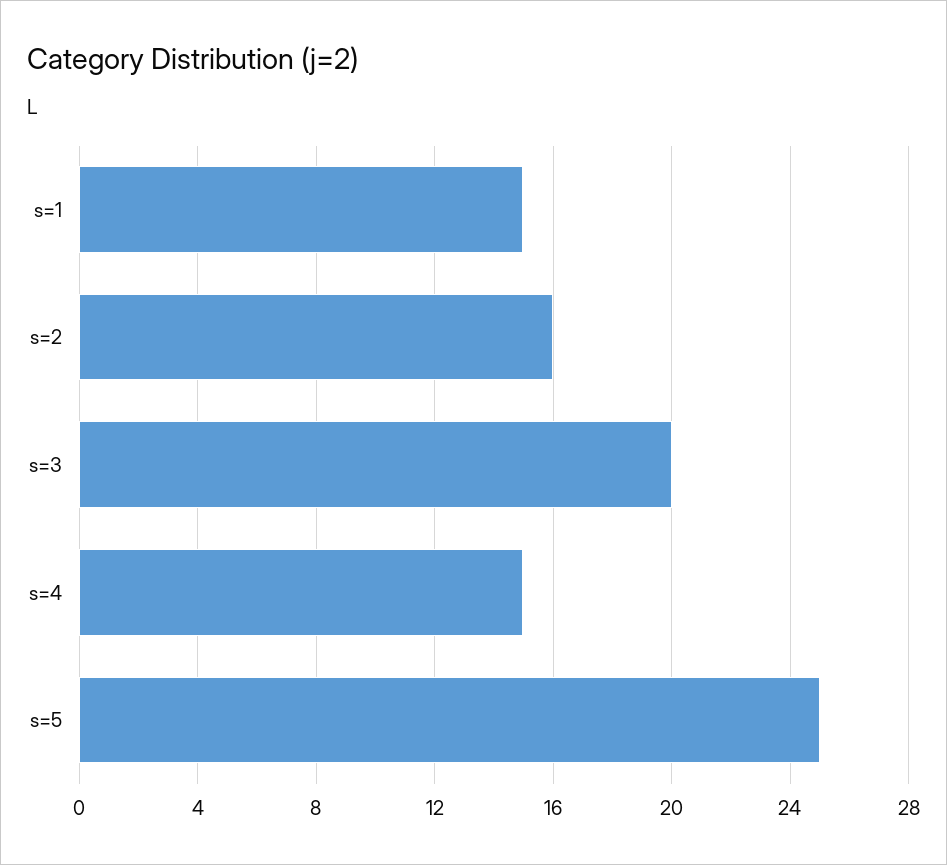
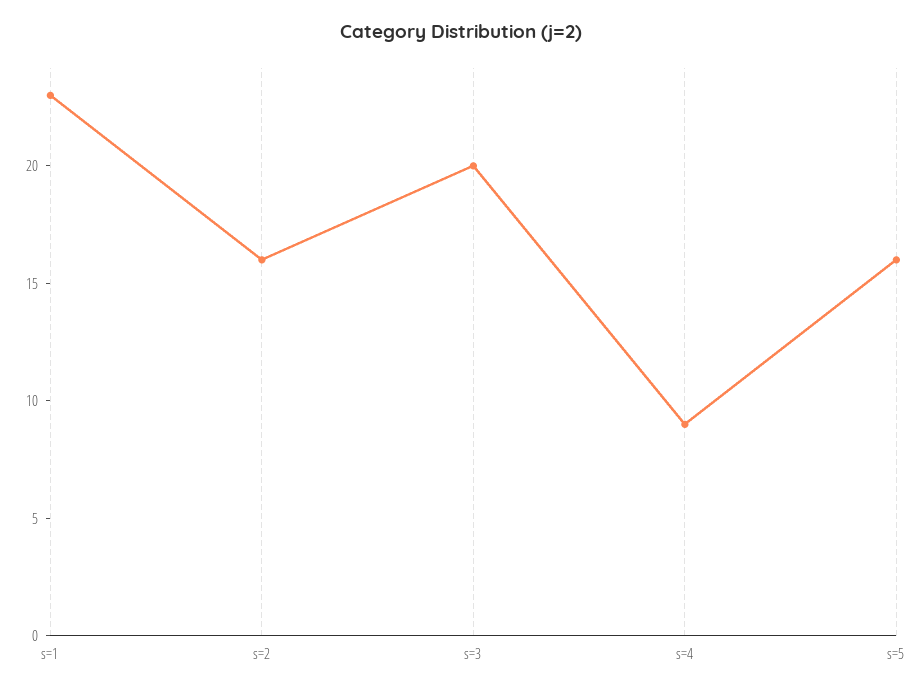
s=1: 15 -> 23
s=4: 15 -> 9
s=5: 25 -> 16

